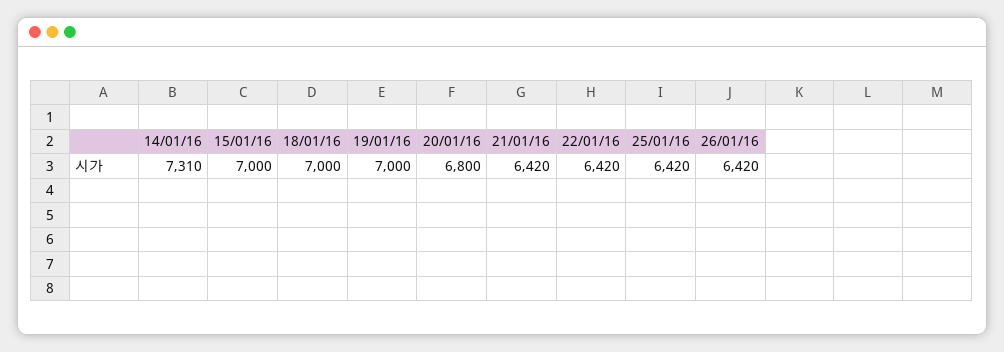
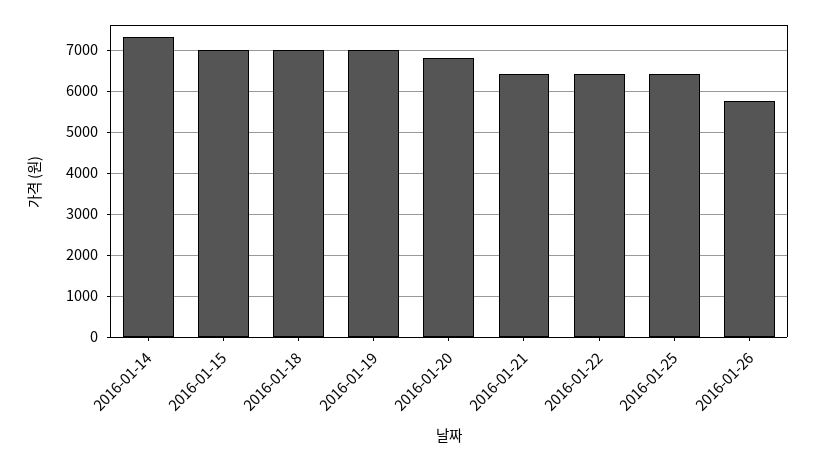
26/01/16: 6420 -> 5800

